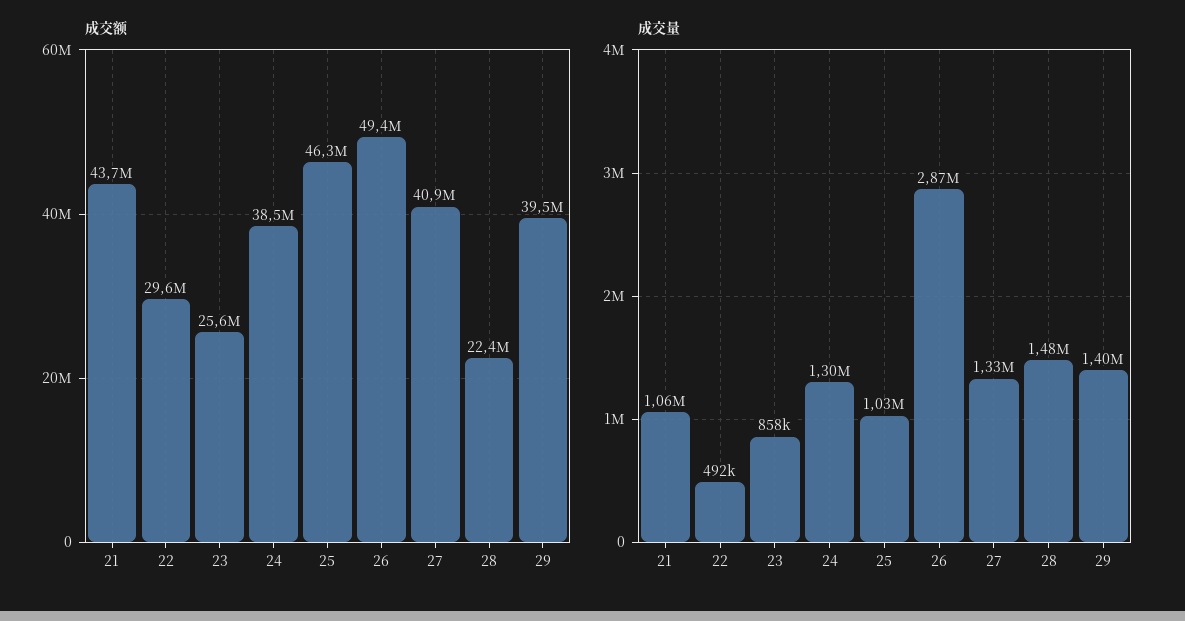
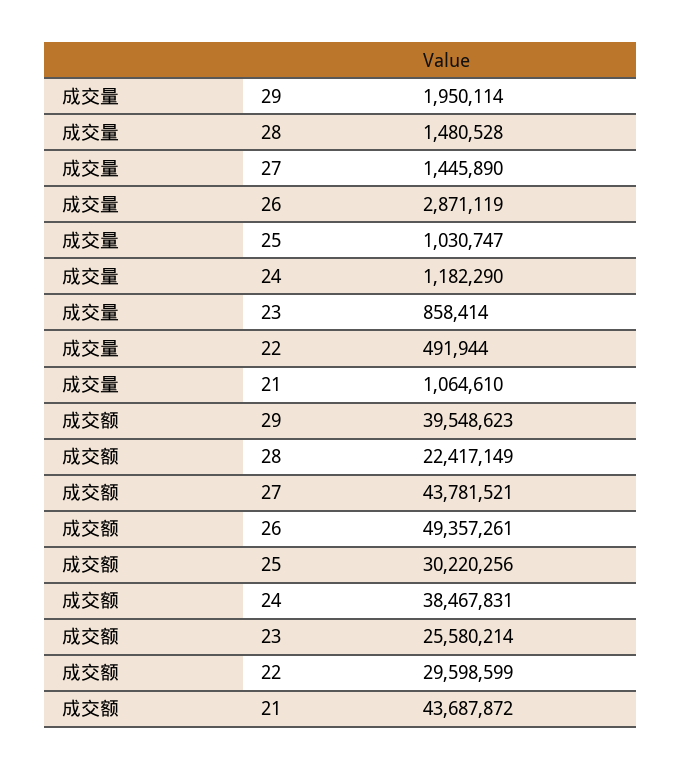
成交额, 25: 46300000 -> 30220256
成交额, 27: 40900000 -> 43781521
成交量, 24: 1300000 -> 1182290
成交量, 27: 1330000 -> 1445890
成交量, 29: 1400000 -> 1950114

